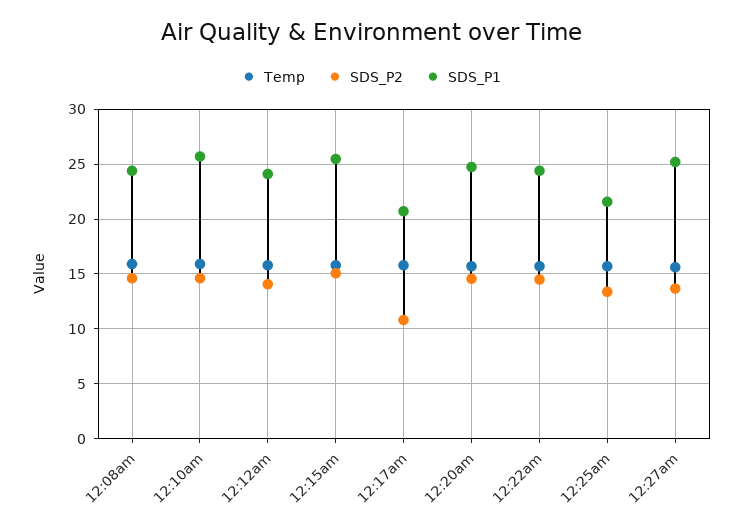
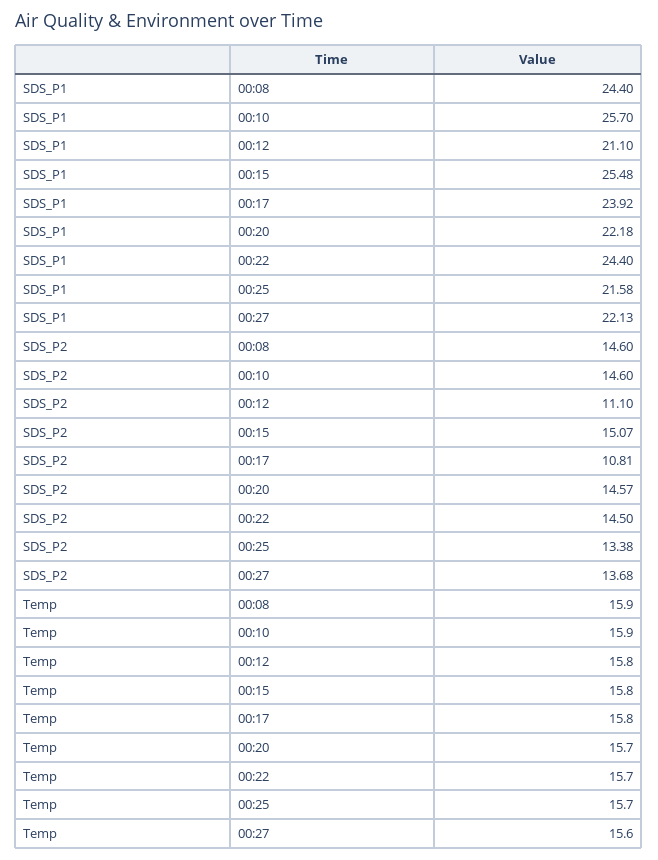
SDS_P2, 12:12am: 14 -> 11.1
SDS_P1, 12:12am: 24 -> 21.1
SDS_P1, 12:17am: 21 -> 23.92
SDS_P1, 12:20am: 25 -> 22.18
SDS_P1, 12:27am: 25 -> 22.13

